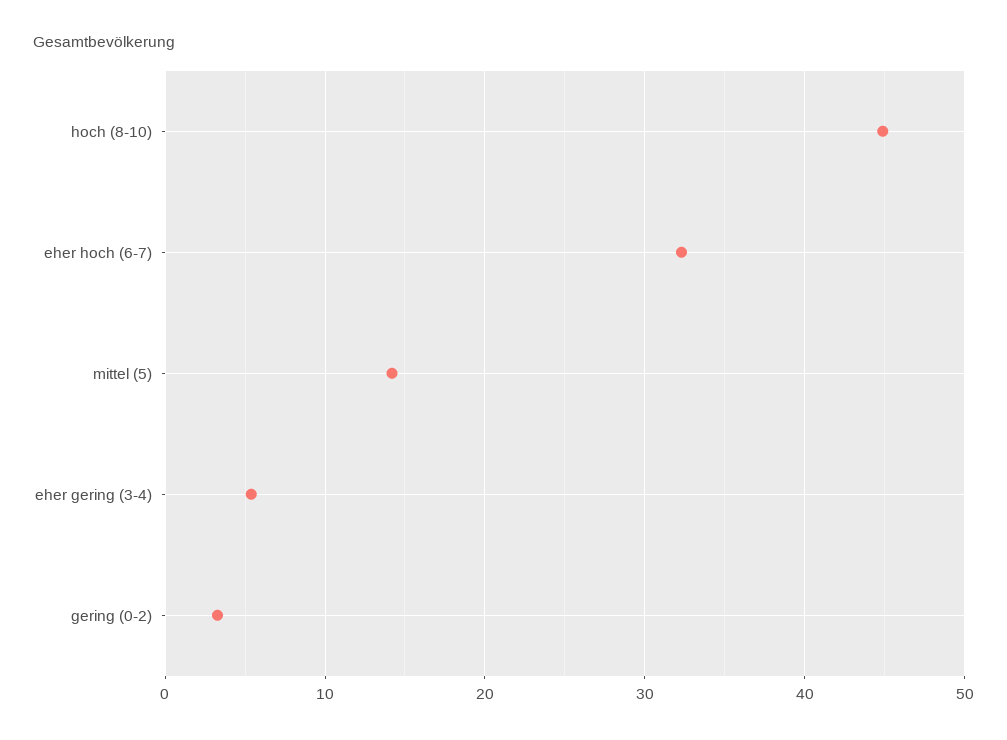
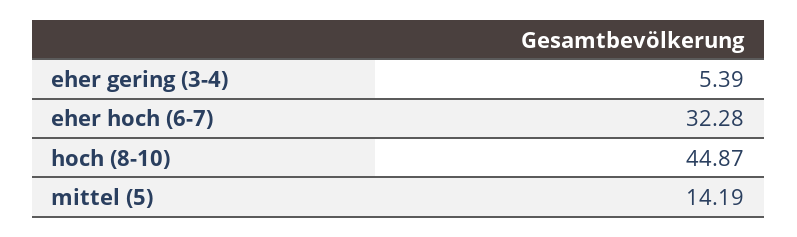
gering (0-2): 3 -> none

